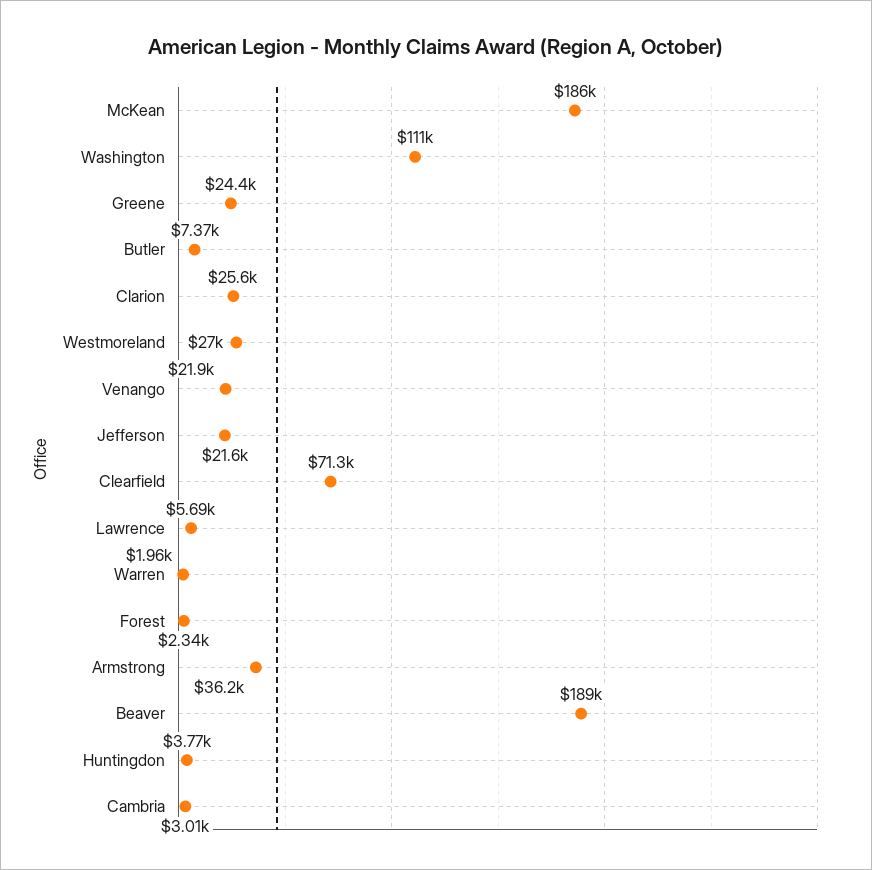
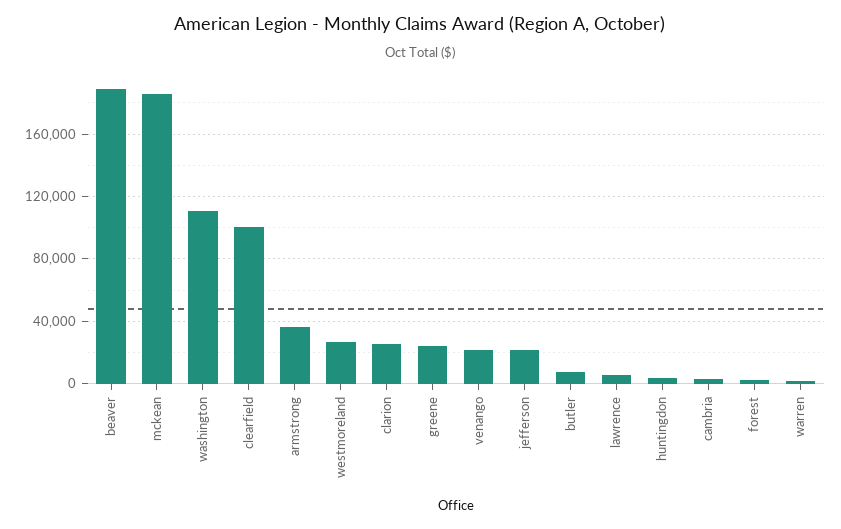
Clearfield: 71300 -> 100000

